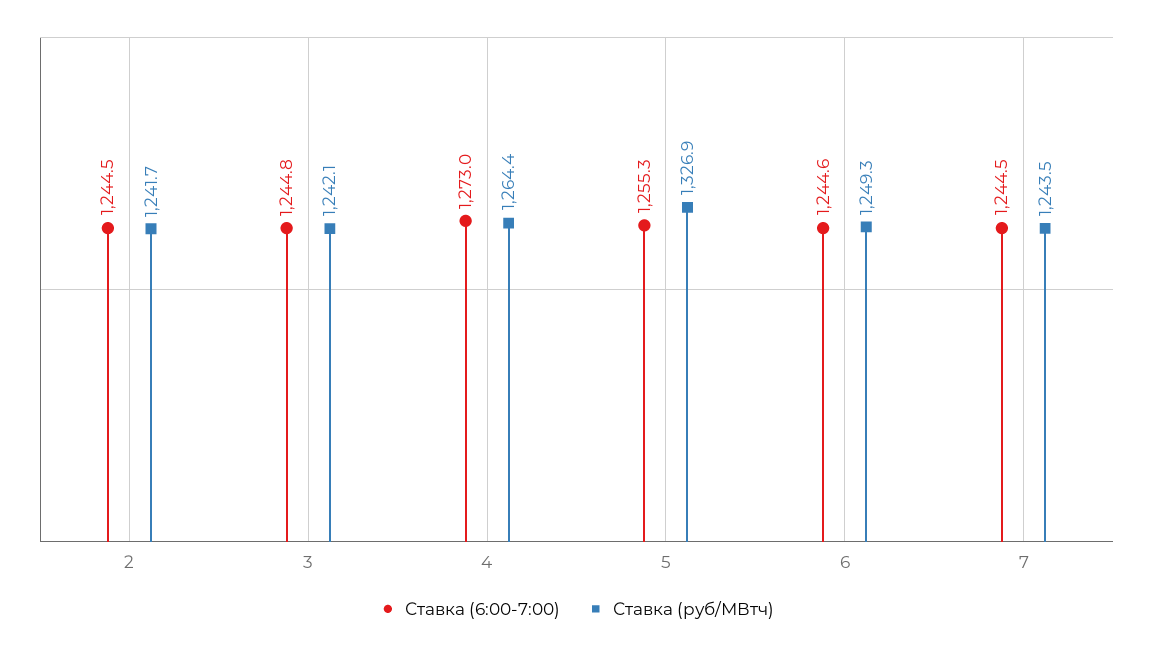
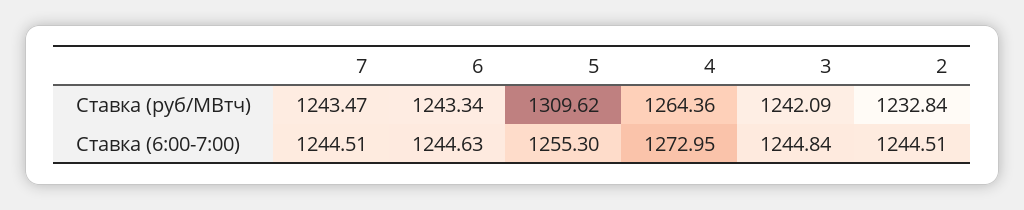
Ставка (руб/МВтч), 2: 1241.7 -> 1232.84
Ставка (руб/МВтч), 5: 1326.9 -> 1309.62
Ставка (руб/МВтч), 6: 1249.3 -> 1243.34

